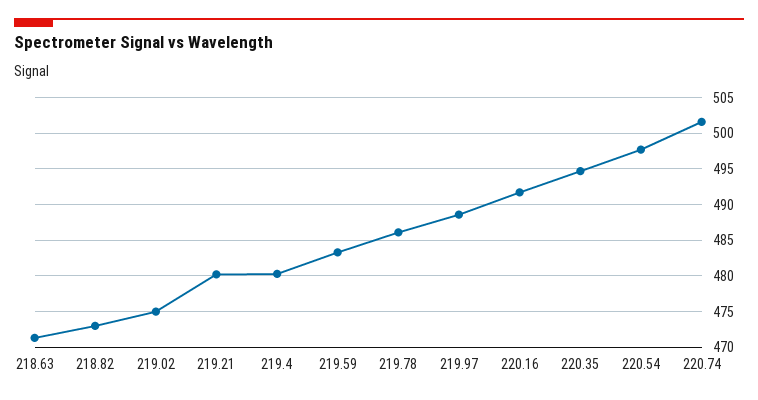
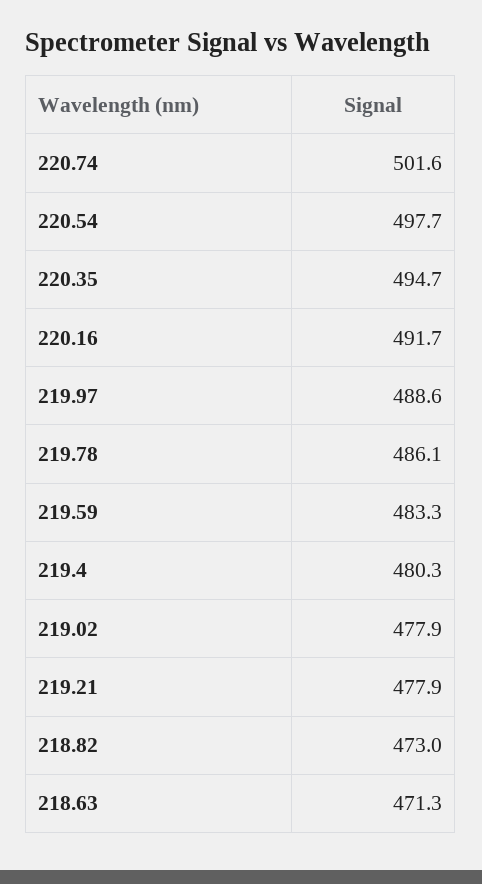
219.02: 475 -> 477.9
219.21: 480 -> 477.9

